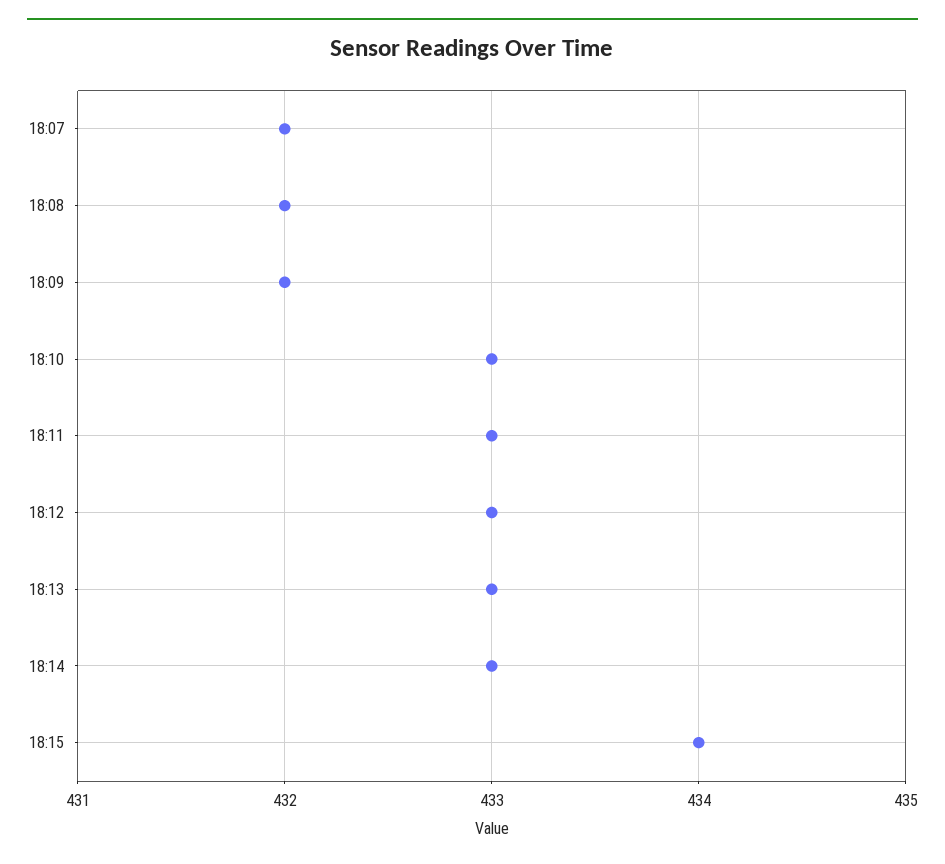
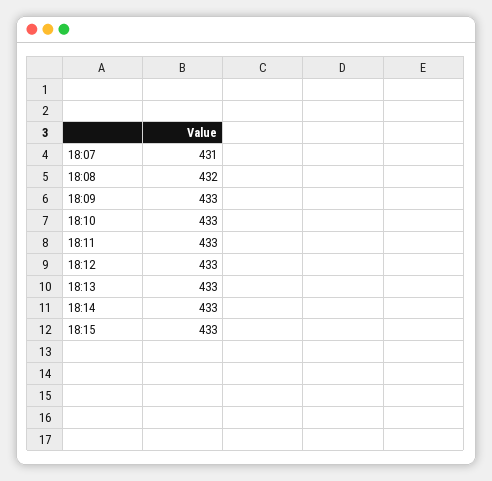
18:07: 432 -> 431
18:09: 432 -> 433
18:15: 434 -> 433

